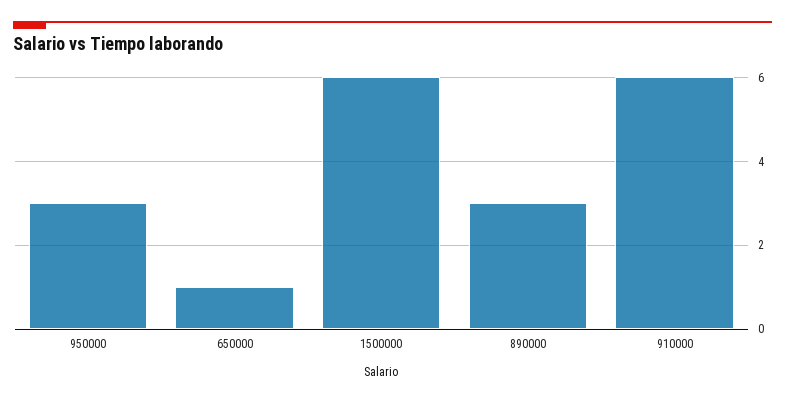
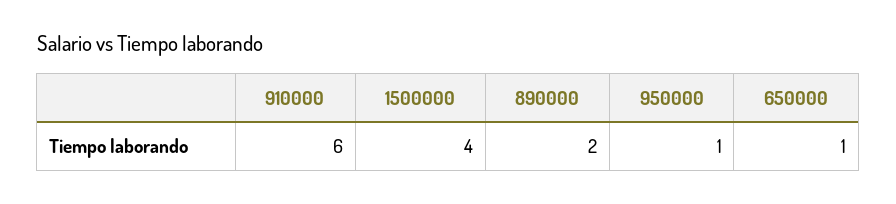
950000: 3 -> 1
1500000: 6 -> 4
890000: 3 -> 2

